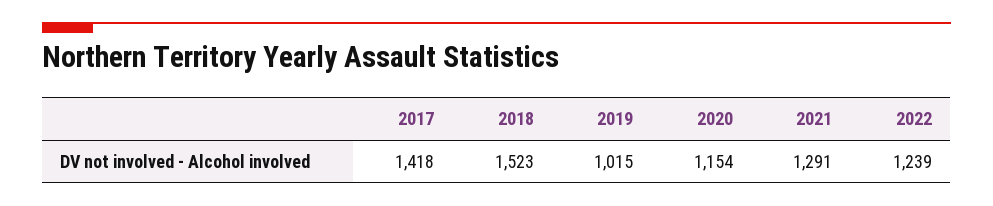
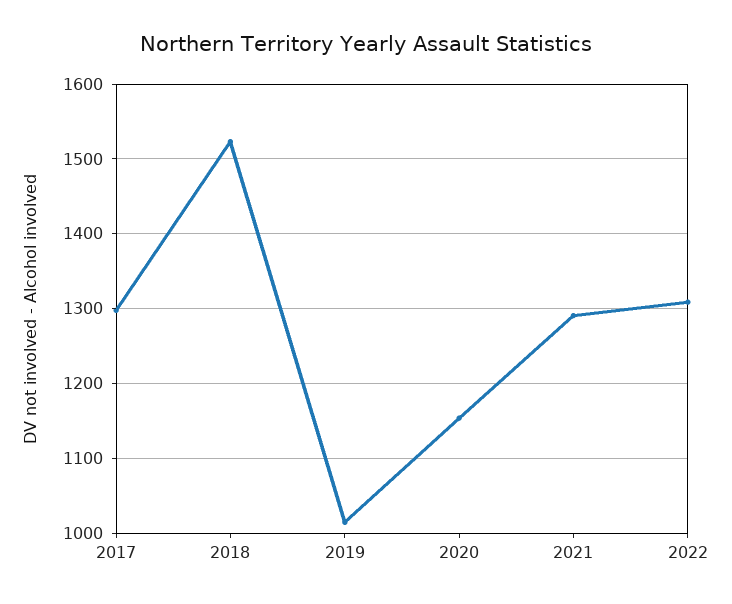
2017: 1418 -> 1300
2022: 1239 -> 1310

